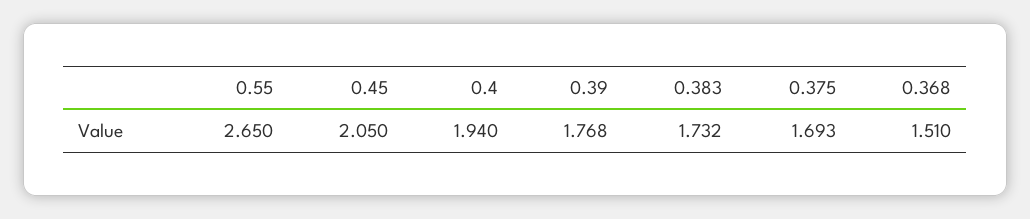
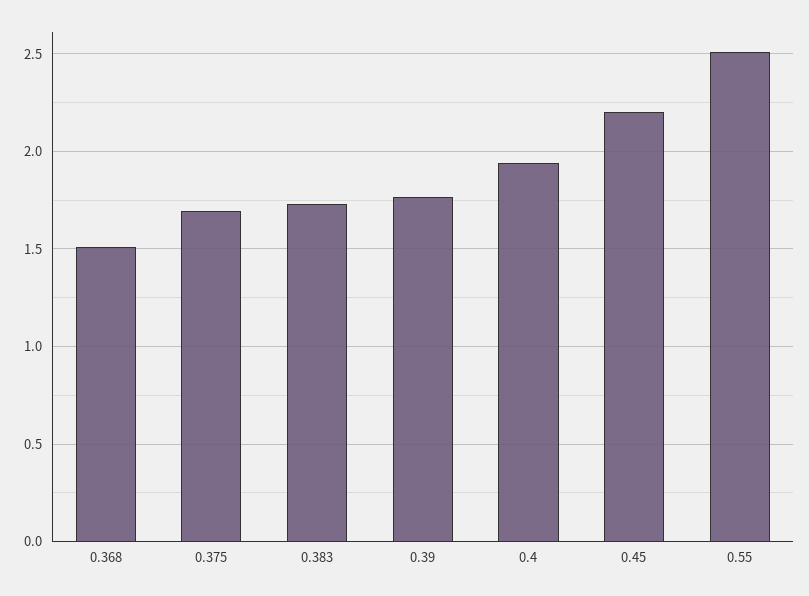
0.55: 2.65 -> 2.5
0.45: 2.05 -> 2.2

